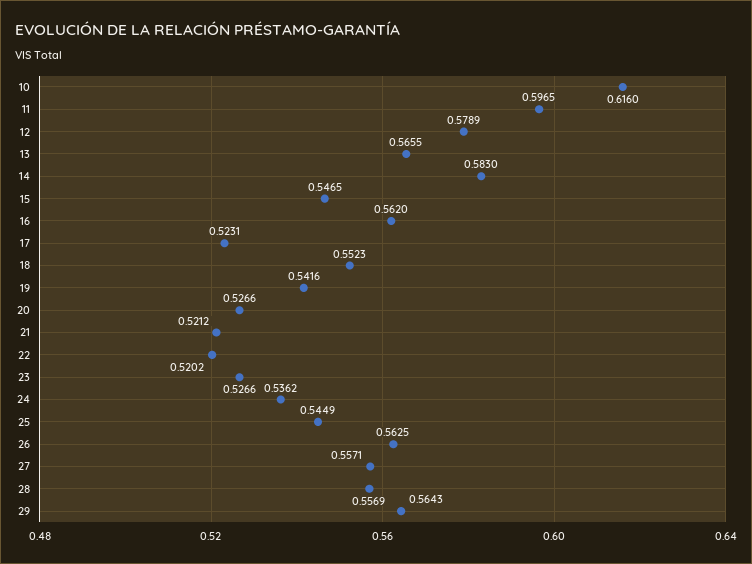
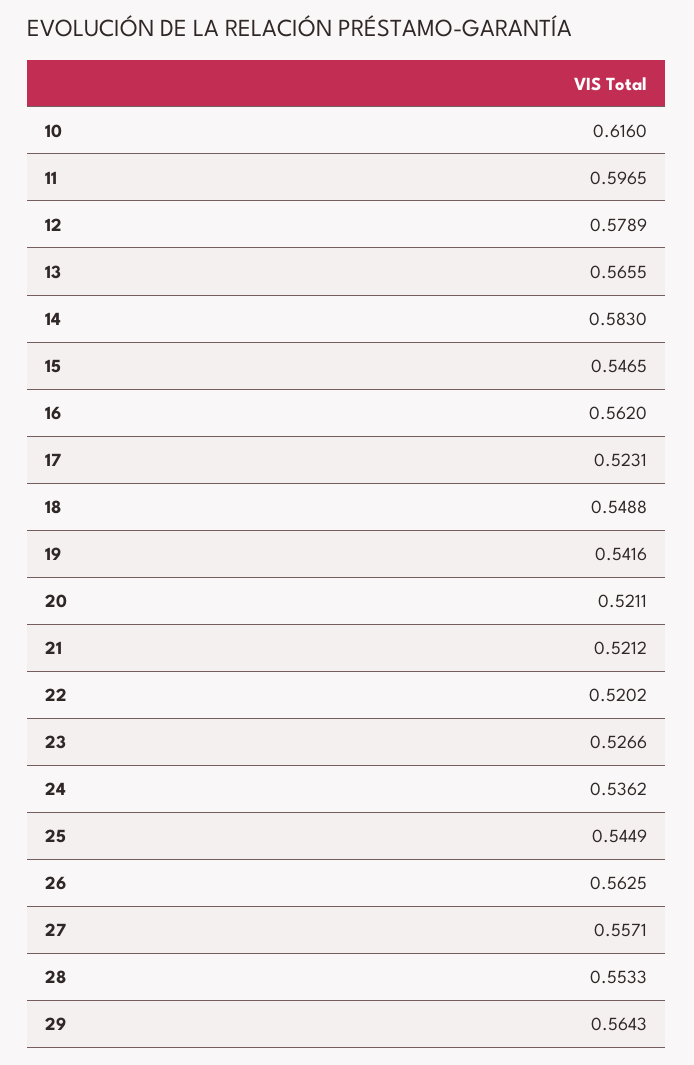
18: 0.5523 -> 0.5488
20: 0.5266 -> 0.5211
28: 0.5569 -> 0.5533

